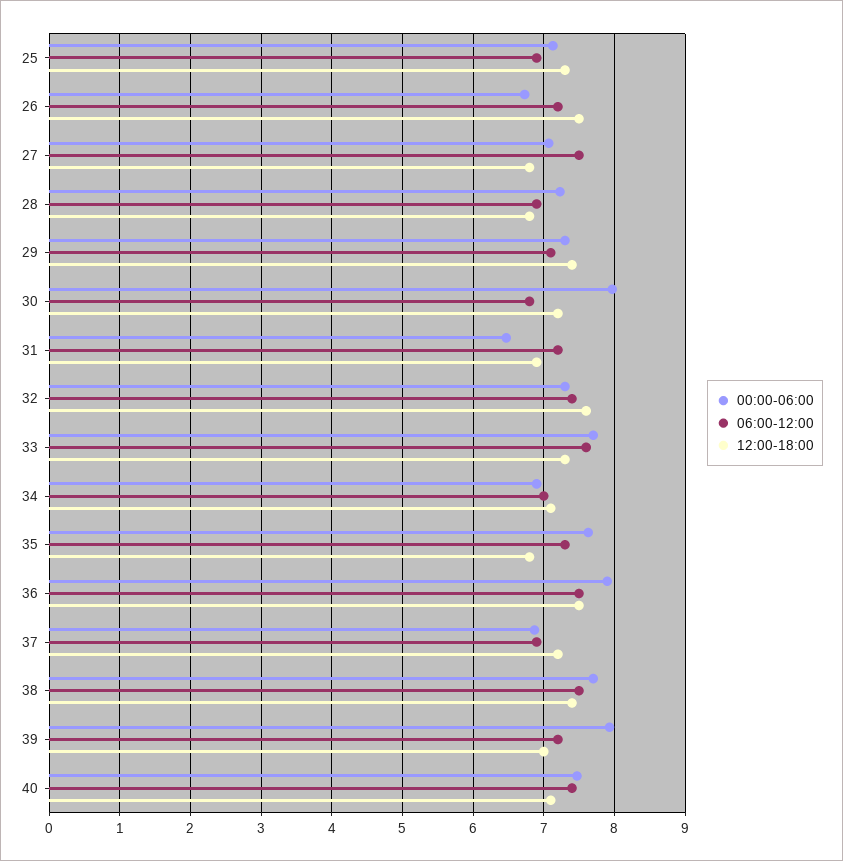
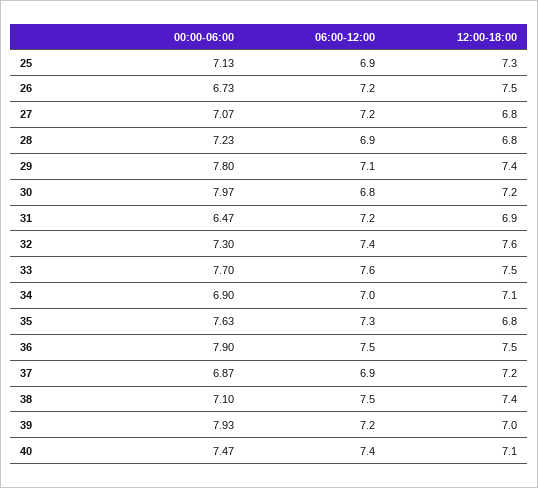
06:00-12:00, 27: 7.5 -> 7.2
00:00-06:00, 29: 7.3 -> 7.8
12:00-18:00, 33: 7.3 -> 7.5
00:00-06:00, 38: 7.7 -> 7.1

